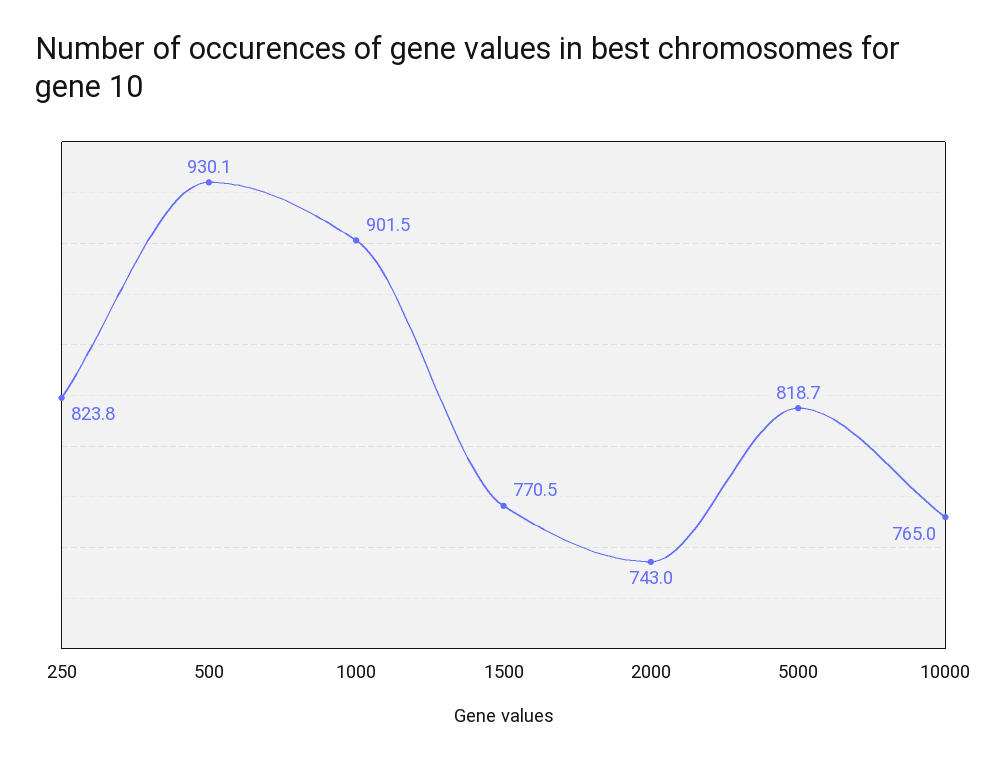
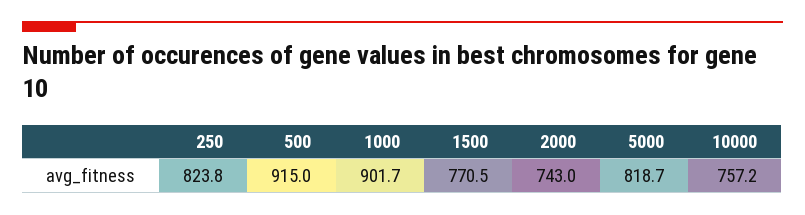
500: 930.1 -> 915
1000: 901.5 -> 901.7
10000: 765 -> 757.2

